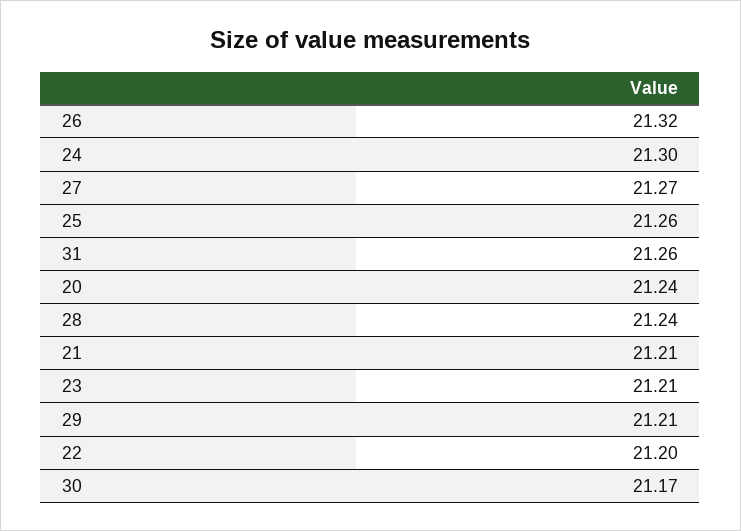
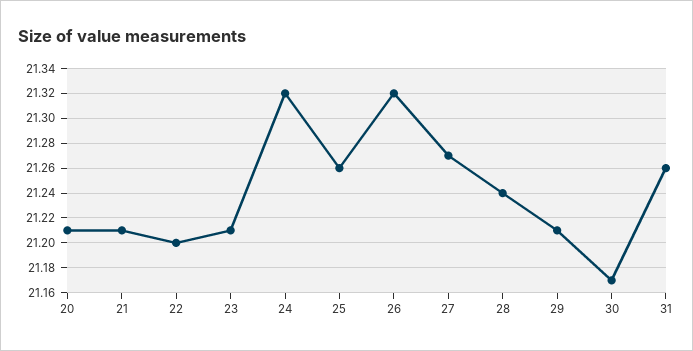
24: 21.3 -> 21.32
20: 21.24 -> 21.21

